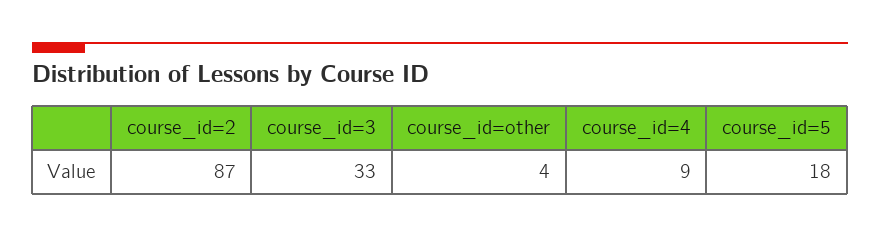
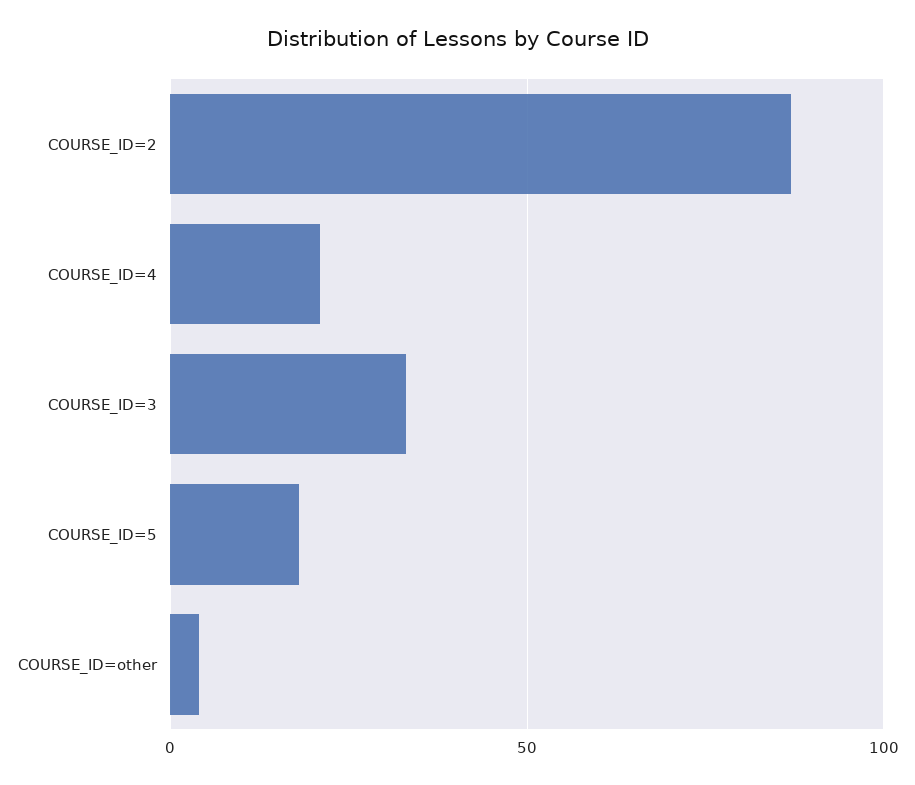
course_id=4: 9 -> 20

